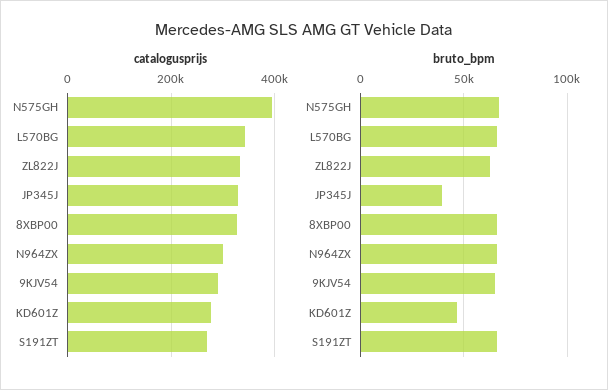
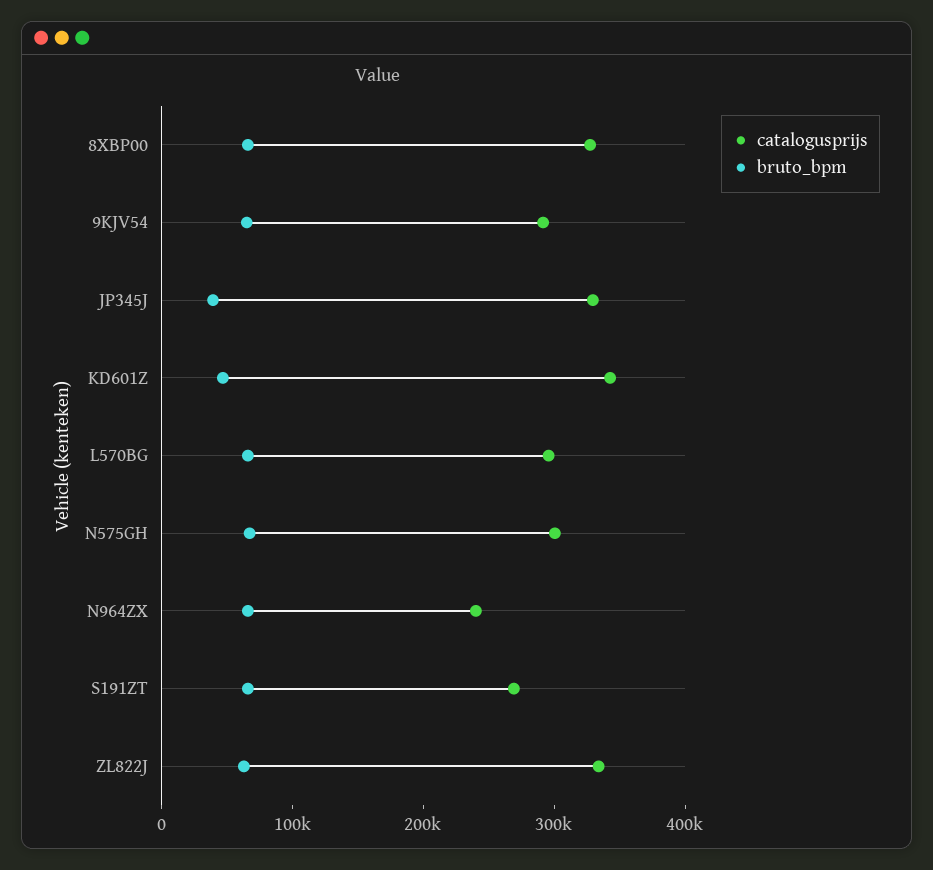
catalogusprijs, N575GH: 400000 -> 300000
catalogusprijs, L570BG: 340000 -> 300000
catalogusprijs, N964ZX: 300000 -> 240000
catalogusprijs, KD601Z: 280000 -> 340000

